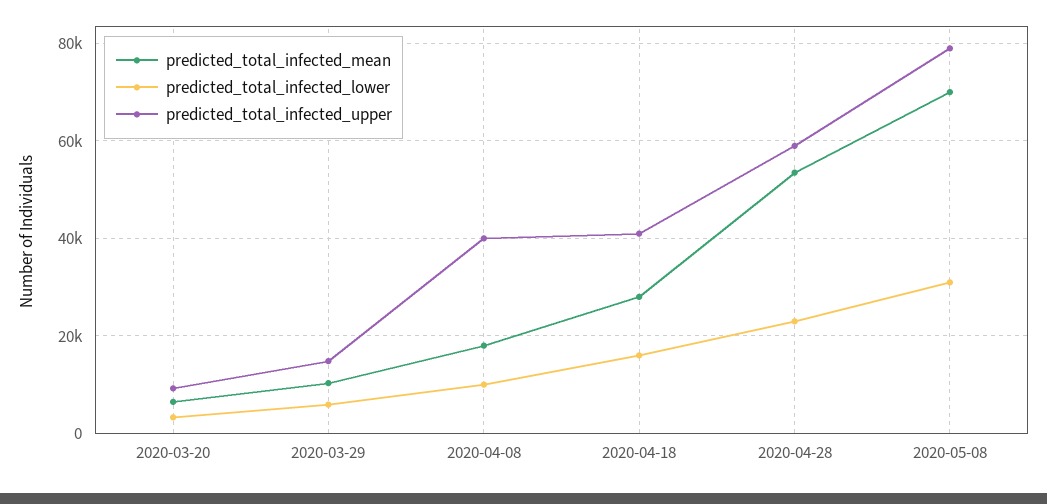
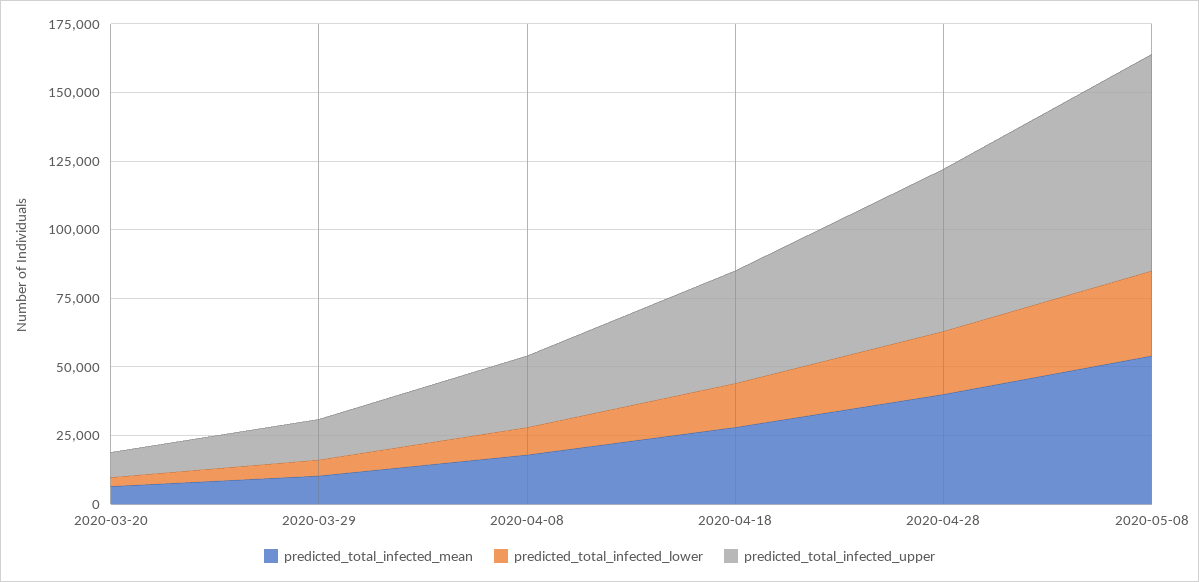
predicted_total_infected_upper, 2020-04-08: 40000 -> 25000
predicted_total_infected_mean, 2020-04-28: 54000 -> 40000
predicted_total_infected_mean, 2020-05-08: 70000 -> 55000

